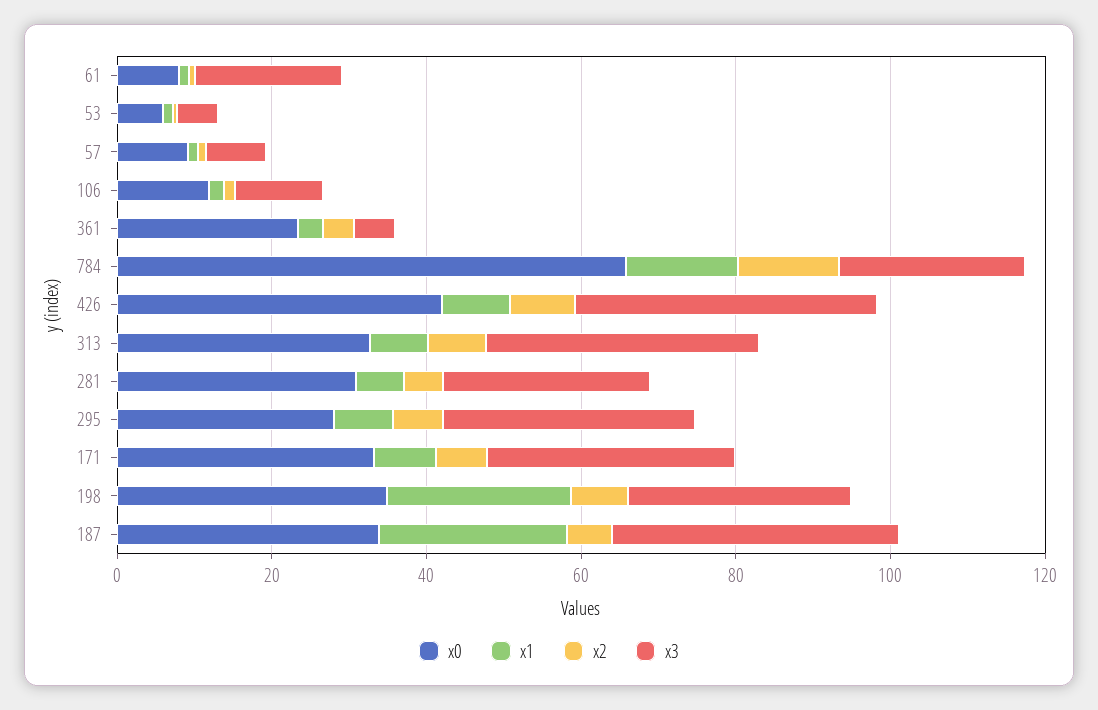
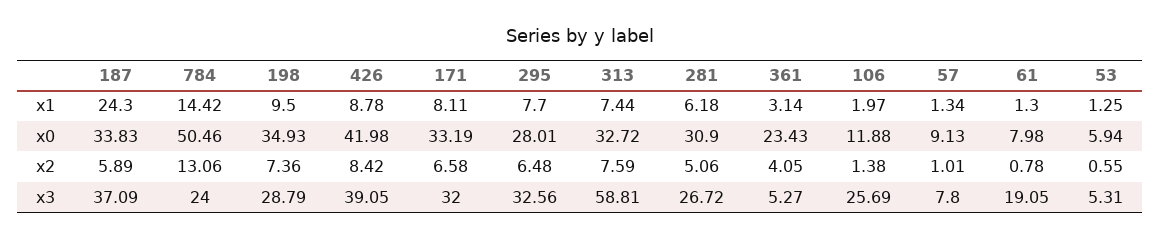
x3, 106: 10 -> 25.69
x0, 784: 65 -> 50.46
x3, 313: 35 -> 58.81
x1, 198: 25 -> 9.5

